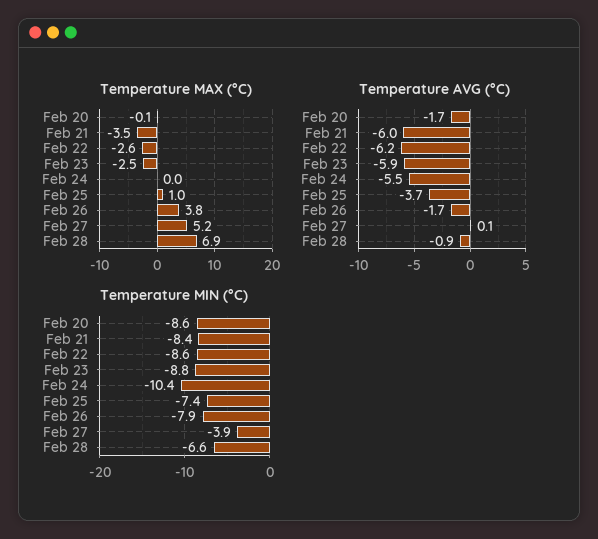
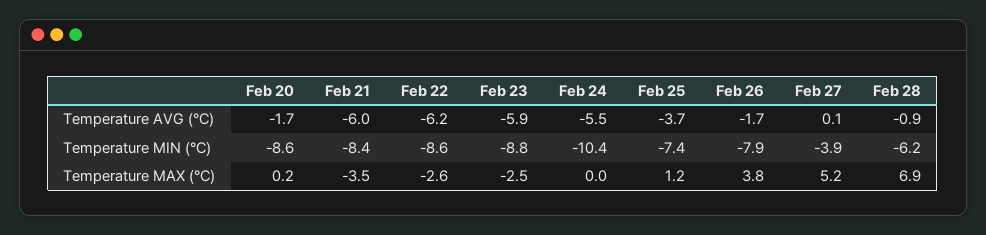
Temperature MAX (°C), Feb 20: -0.1 -> 0.2
Temperature MAX (°C), Feb 25: 1 -> 1.2
Temperature MIN (°C), Feb 28: -6.6 -> -6.2

